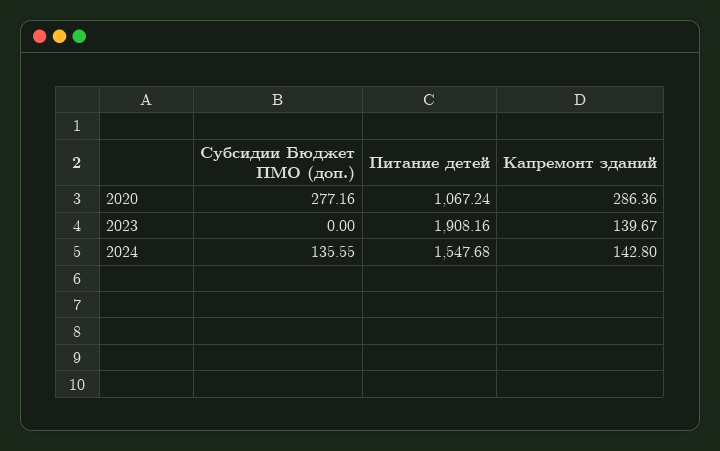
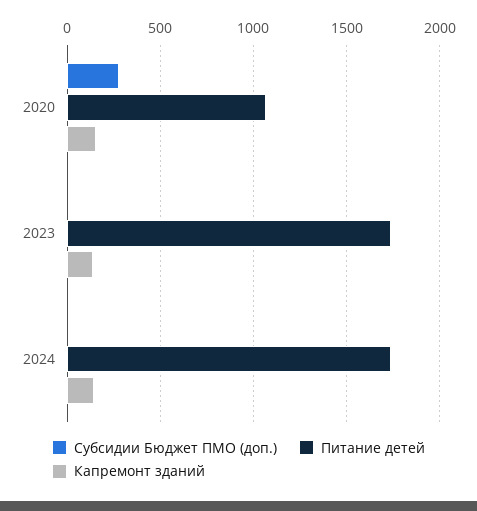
Капремонт зданий, 2020: 286.36 -> 150
Питание детей, 2023: 1908.16 -> 1750
Субсидии Бюджет ПМО (доп.), 2024: 135.55 -> 0
Питание детей, 2024: 1547.68 -> 1750

